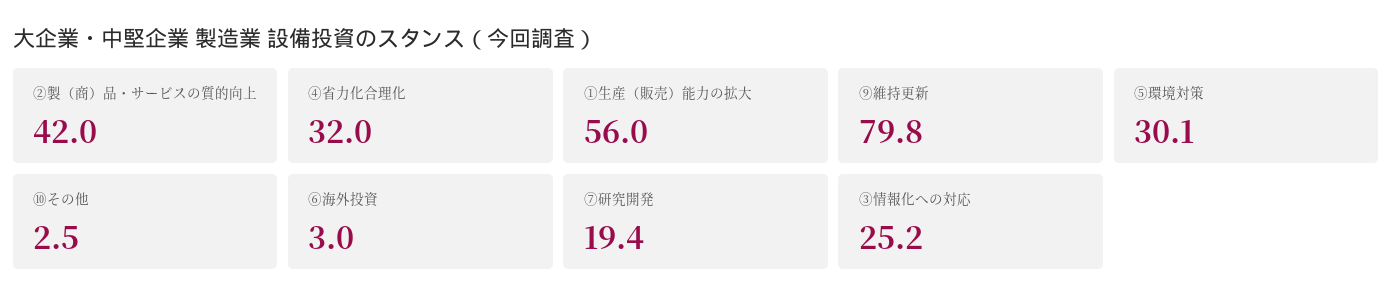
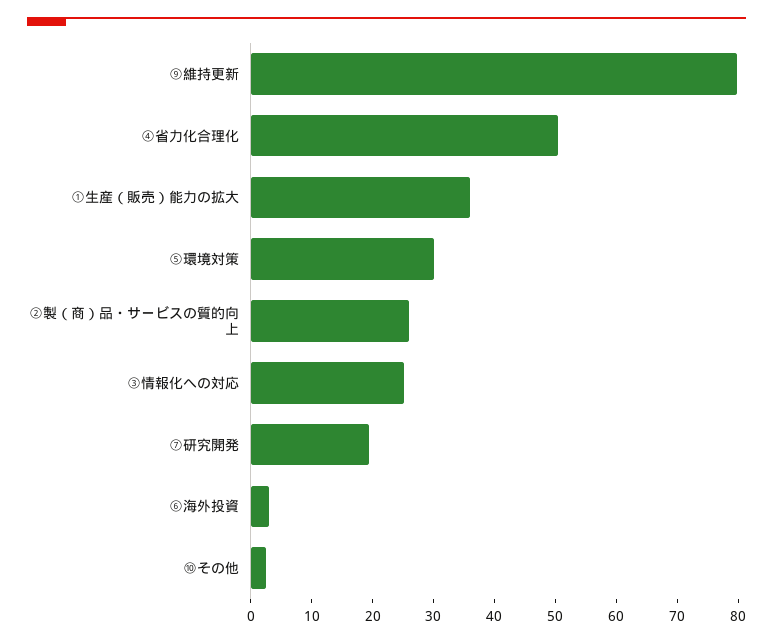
②製（商）品・サービスの質的向上: 42 -> 26
④省力化合理化: 32 -> 50
①生産（販売）能力の拡大: 56 -> 36

